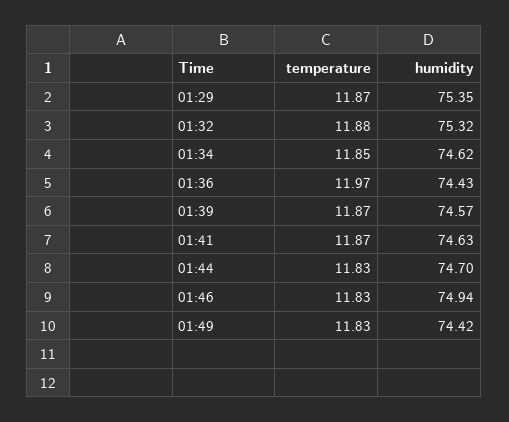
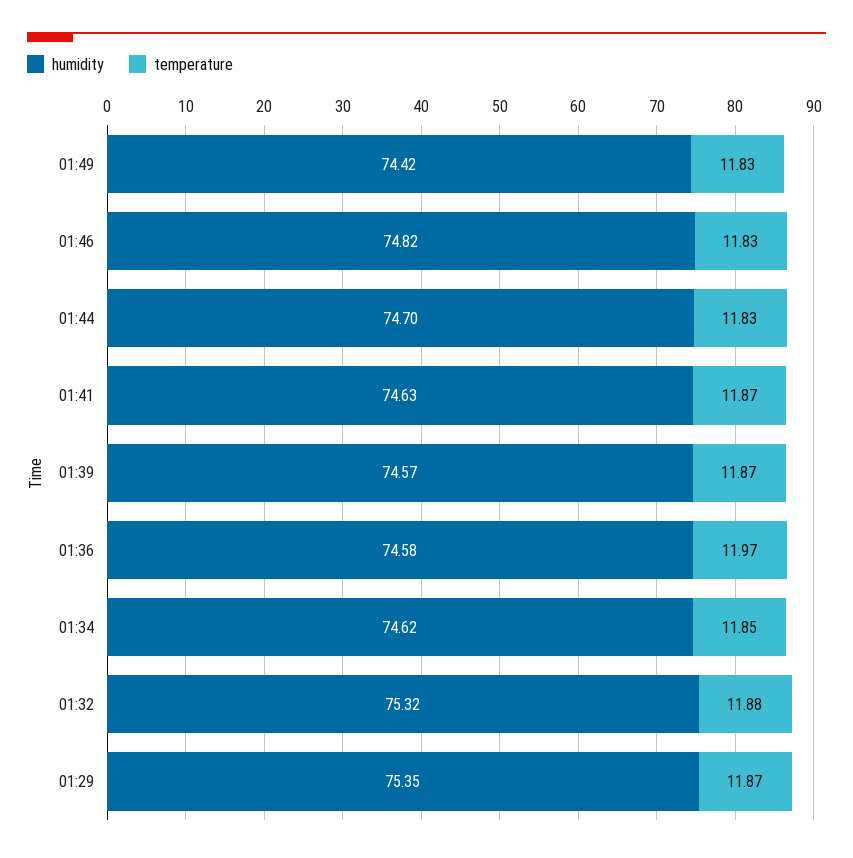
humidity, 01:36: 74.43 -> 74.58
humidity, 01:46: 74.94 -> 74.82

